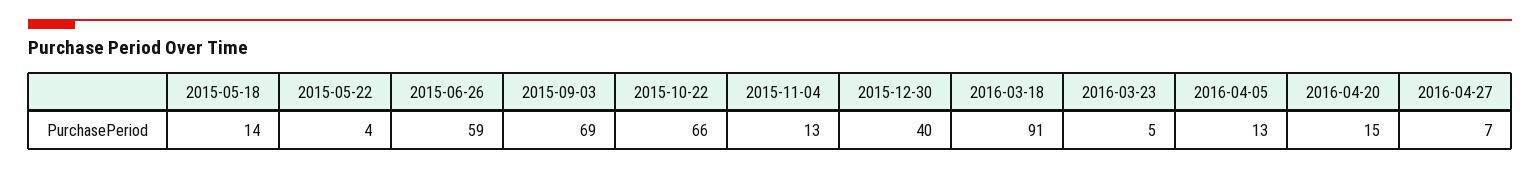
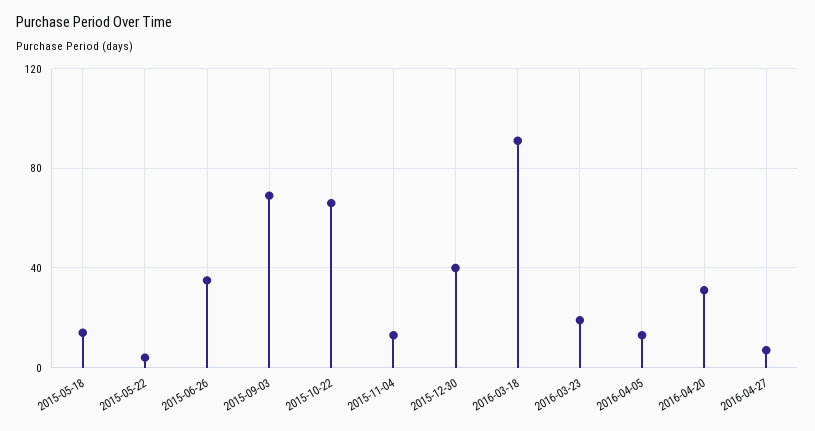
2015-06-26: 59 -> 35
2016-03-23: 5 -> 20
2016-04-20: 15 -> 30

